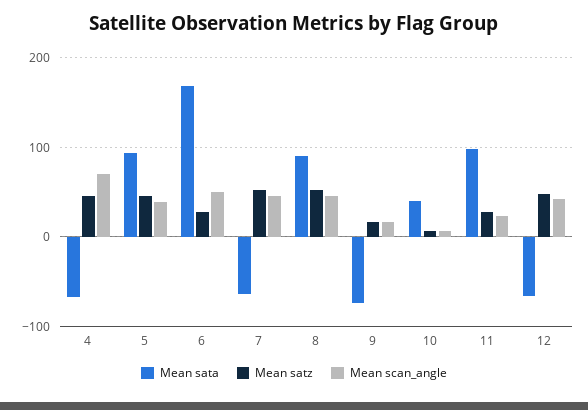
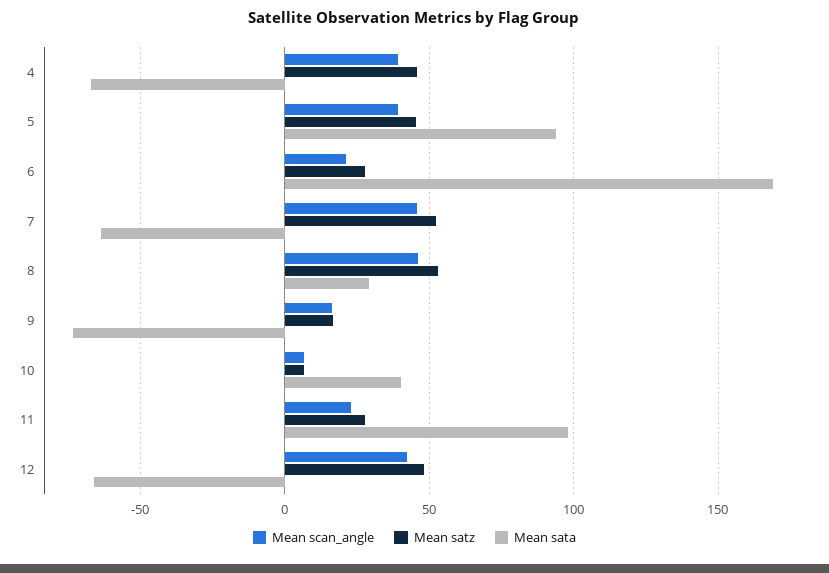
Mean scan_angle, 4: 70 -> 40
Mean scan_angle, 6: 50 -> 20
Mean sata, 8: 90 -> 30

